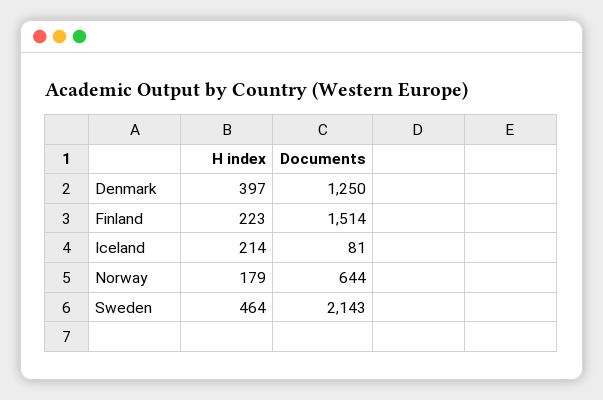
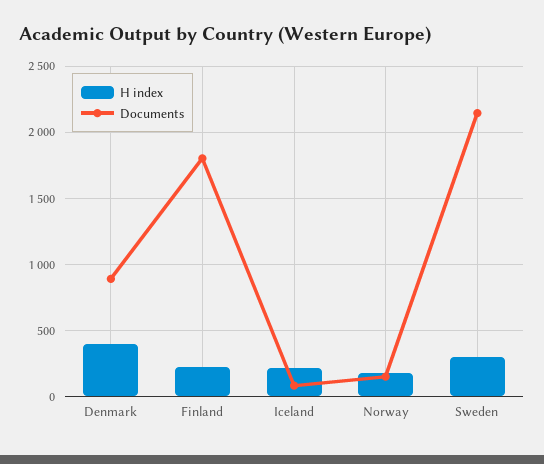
Documents, Denmark: 1250 -> 900
Documents, Finland: 1514 -> 1800
Documents, Norway: 644 -> 150
H index, Sweden: 464 -> 300

